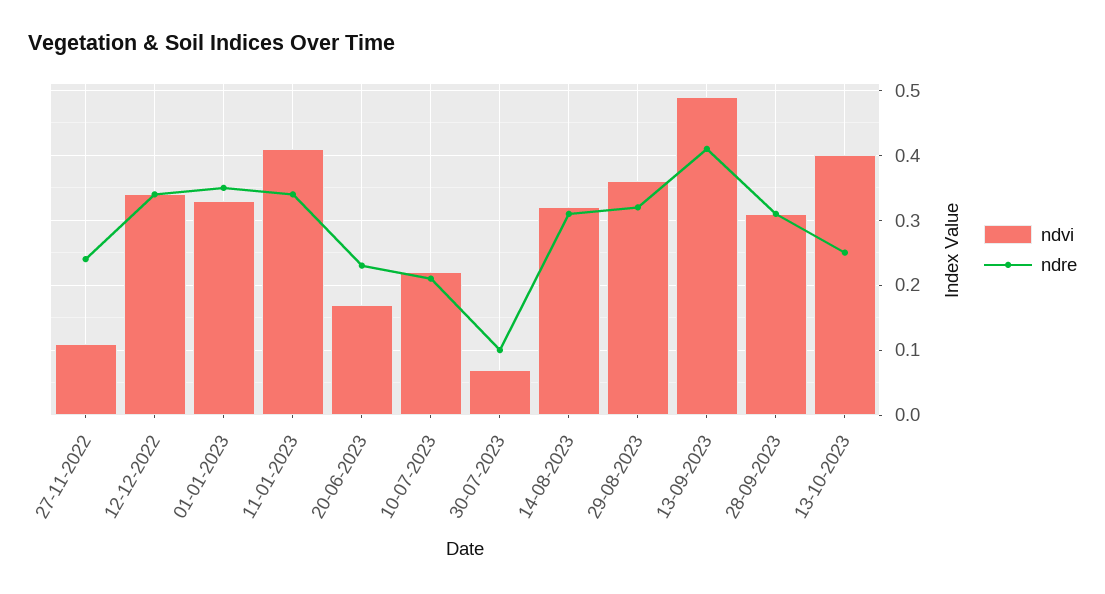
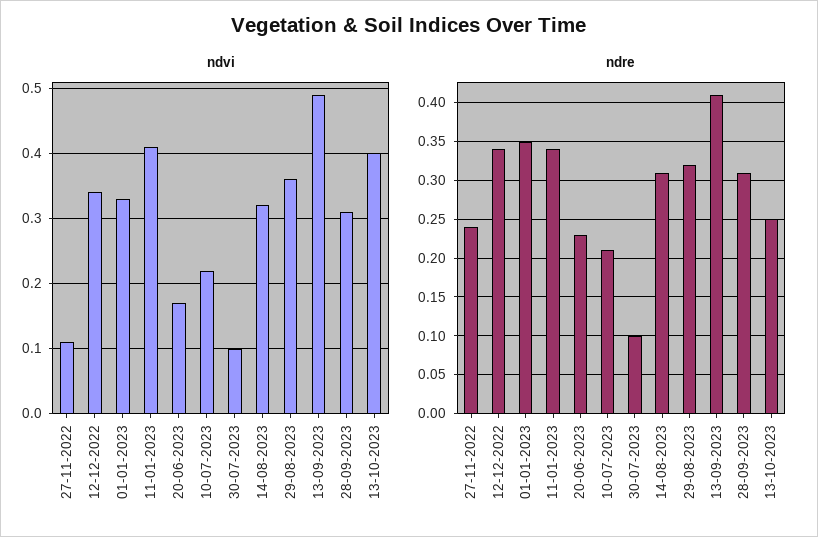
ndvi, 30-07-2023: 0.07 -> 0.1

